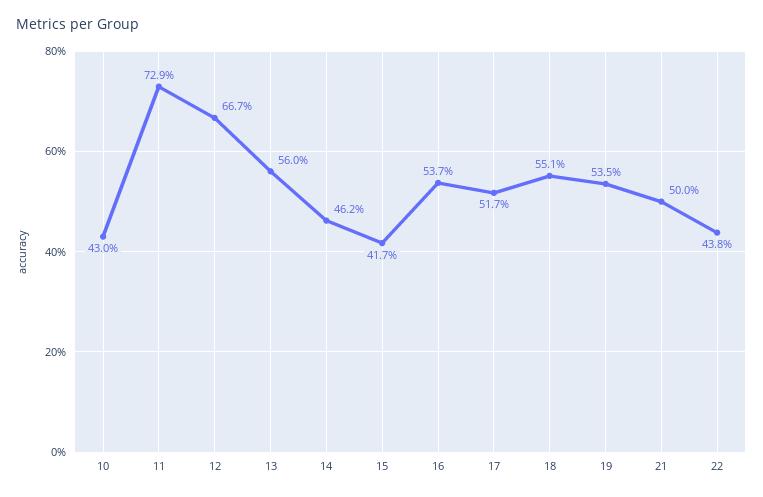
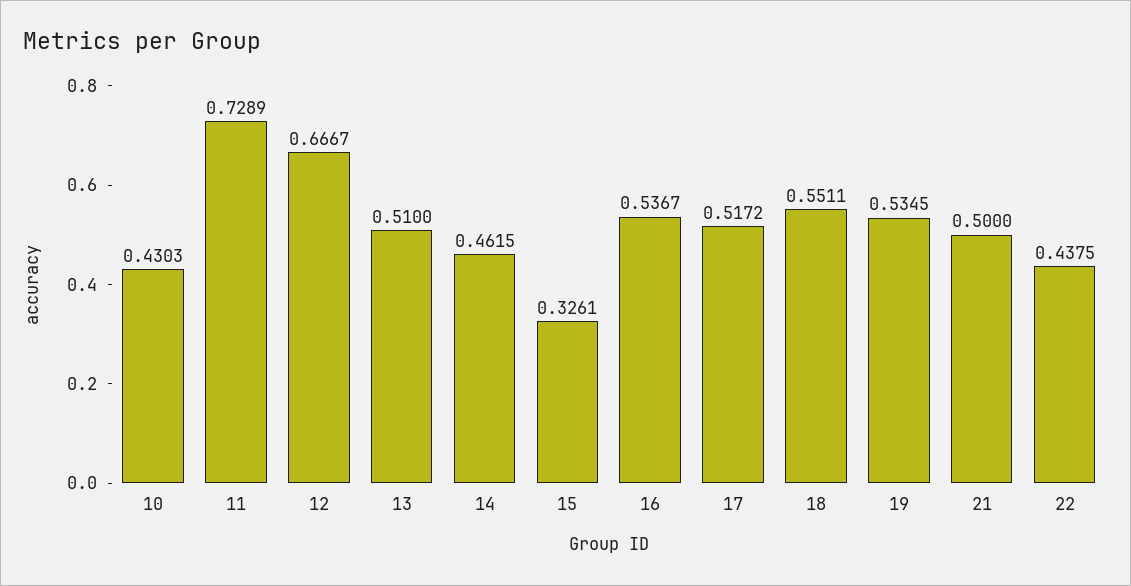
13: 0.56 -> 0.51
15: 0.417 -> 0.3261

